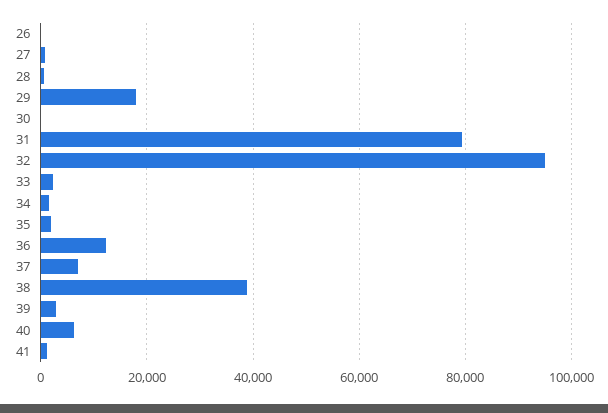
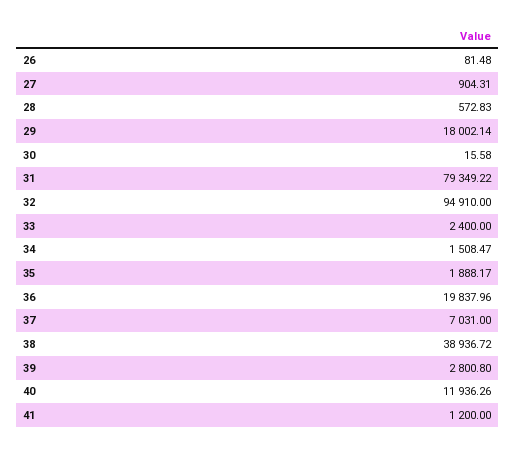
36: 12000 -> 19837.96
40: 6000 -> 11936.26

